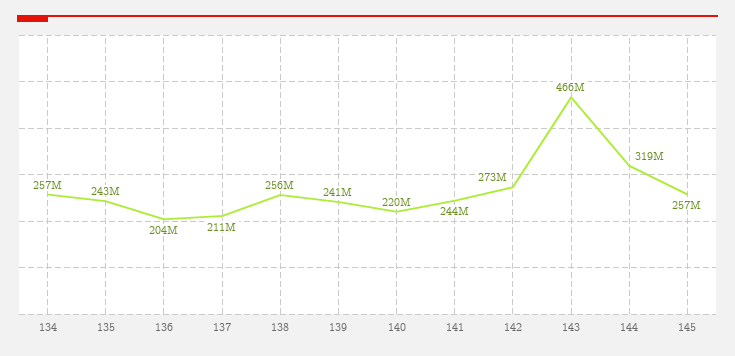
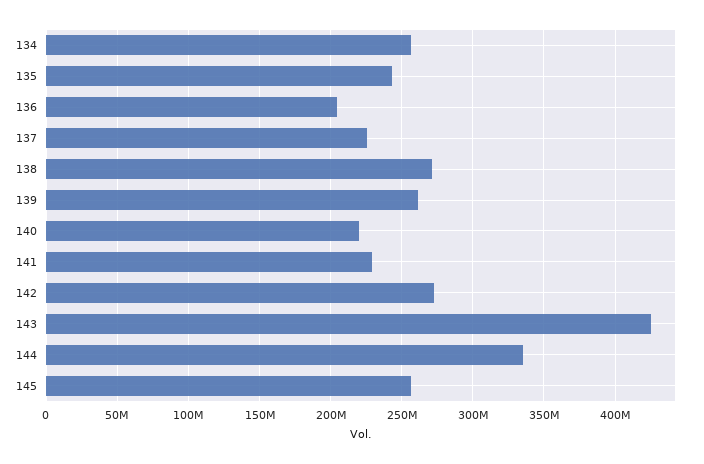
137: 211000000 -> 225000000
138: 256000000 -> 270000000
139: 241000000 -> 260000000
141: 244000000 -> 230000000
143: 466000000 -> 425000000
144: 319000000 -> 335000000

